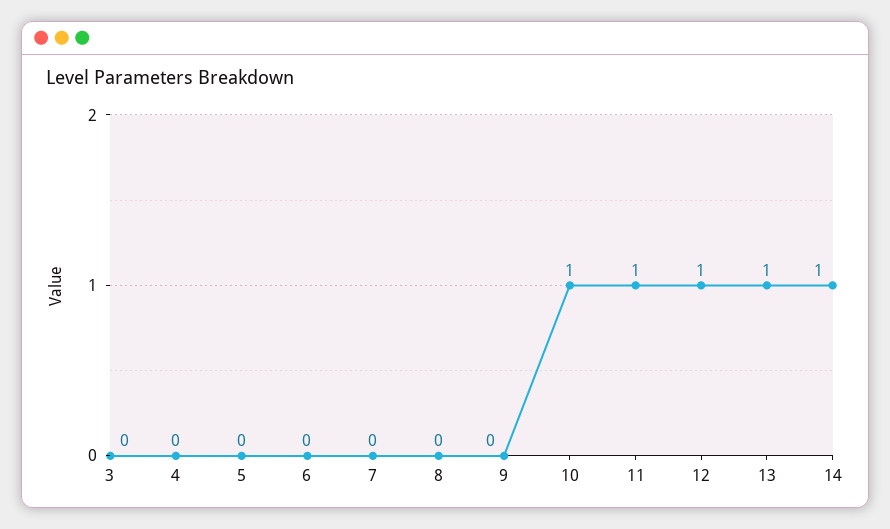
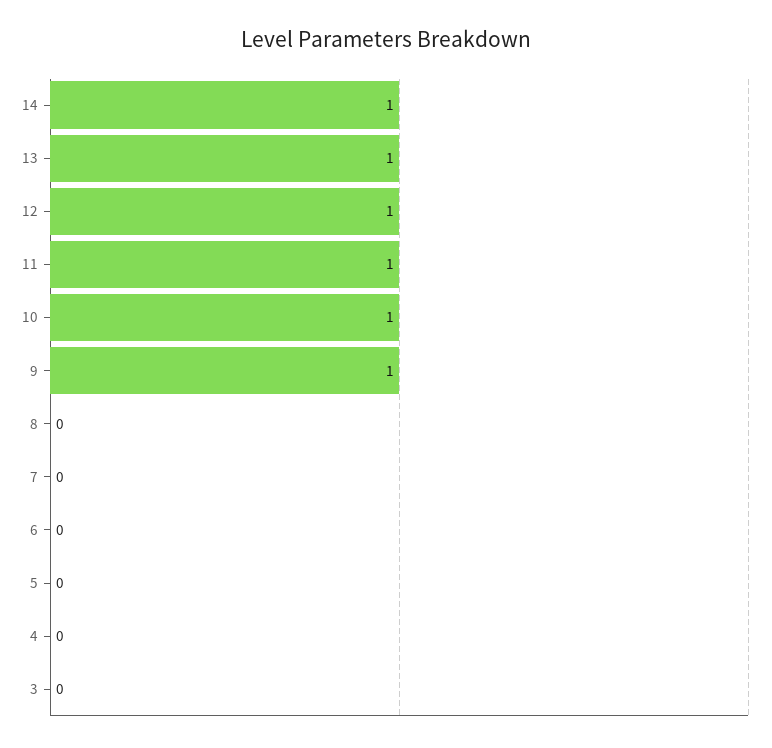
9: 0 -> 1

